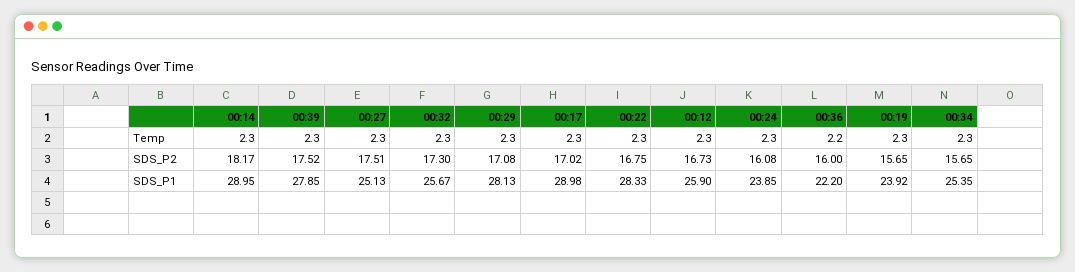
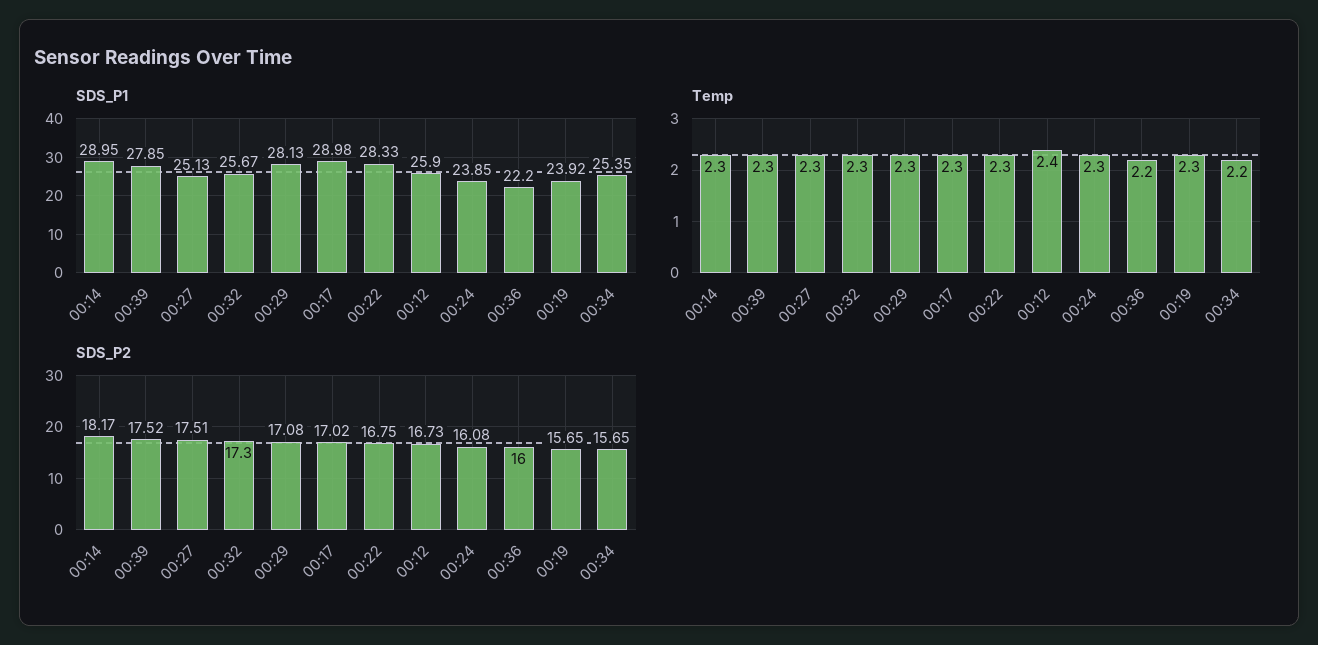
Temp, 00:12: 2.3 -> 2.4
Temp, 00:34: 2.3 -> 2.2

